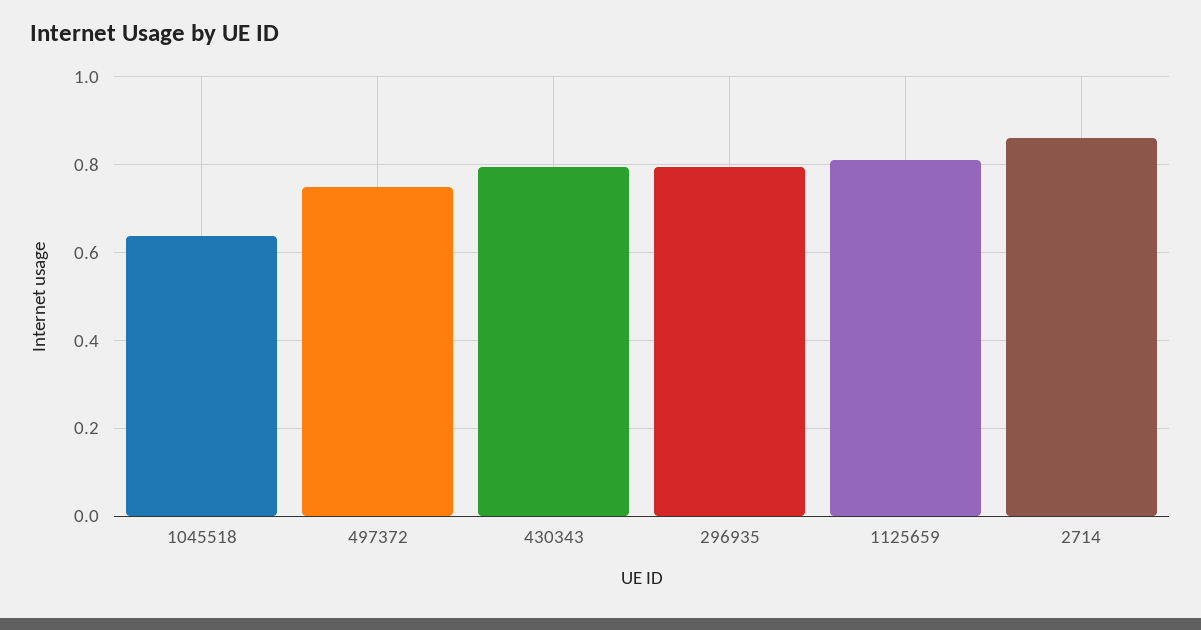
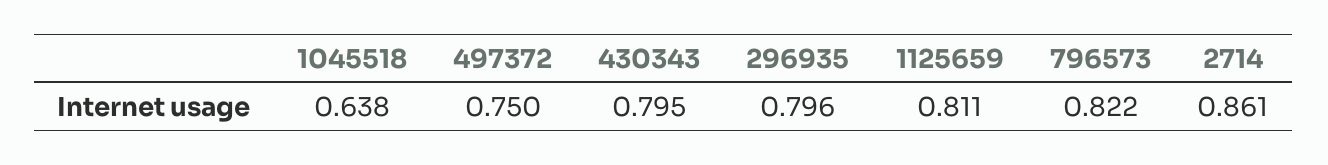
796573: none -> 0.822

